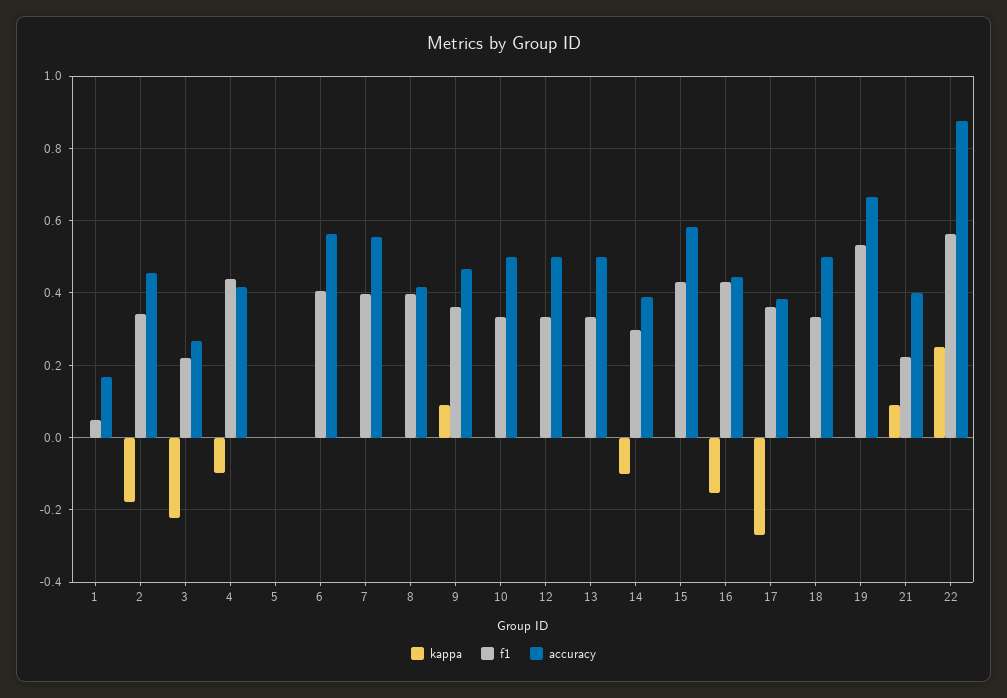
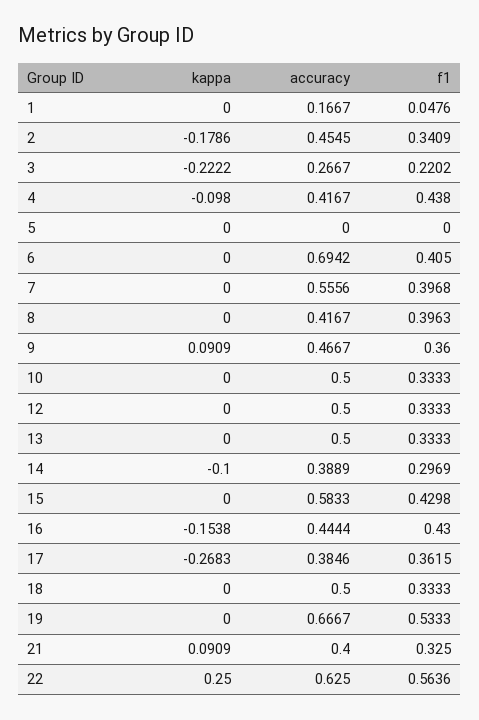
accuracy, 6: 0.56 -> 0.6942
f1, 21: 0.22 -> 0.325
accuracy, 22: 0.88 -> 0.625

